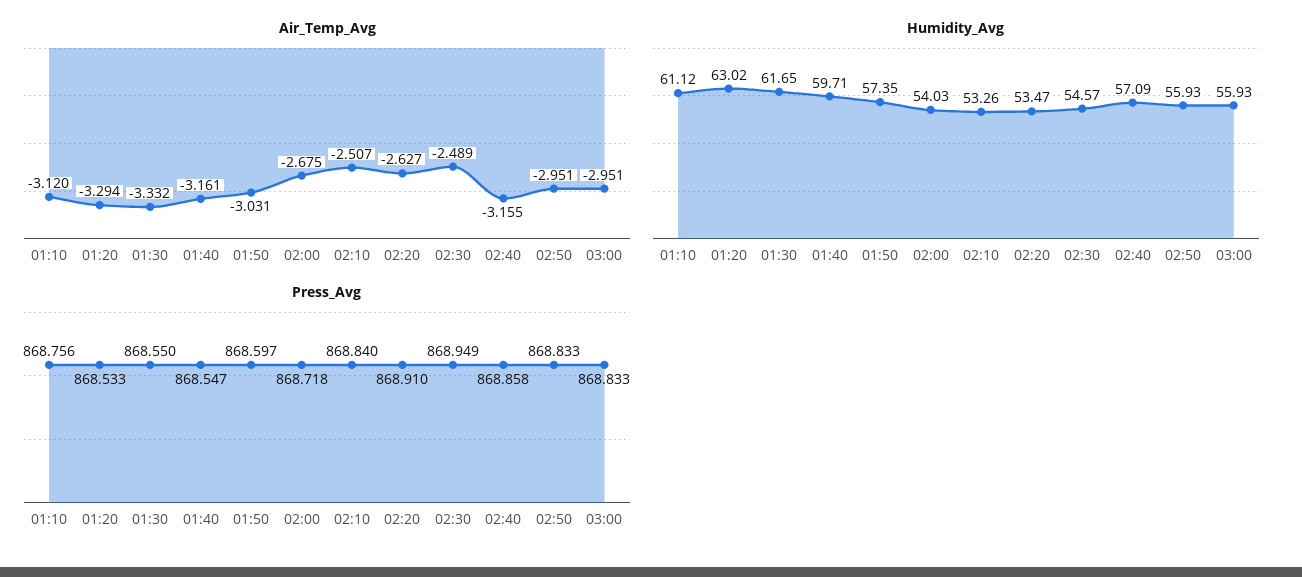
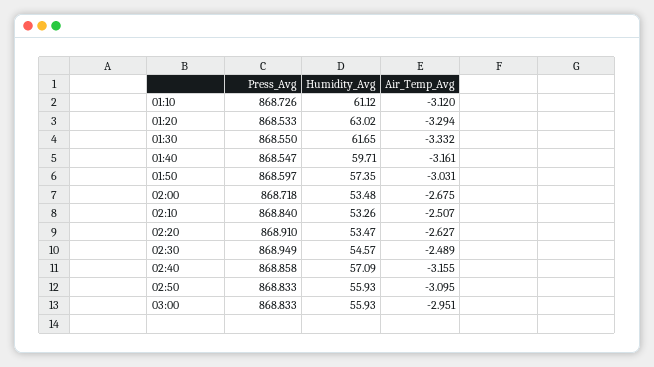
Air_Temp_Avg, 02:50: -2.951 -> -3.095
Humidity_Avg, 02:00: 54.03 -> 53.48
Press_Avg, 01:10: 868.756 -> 868.726

